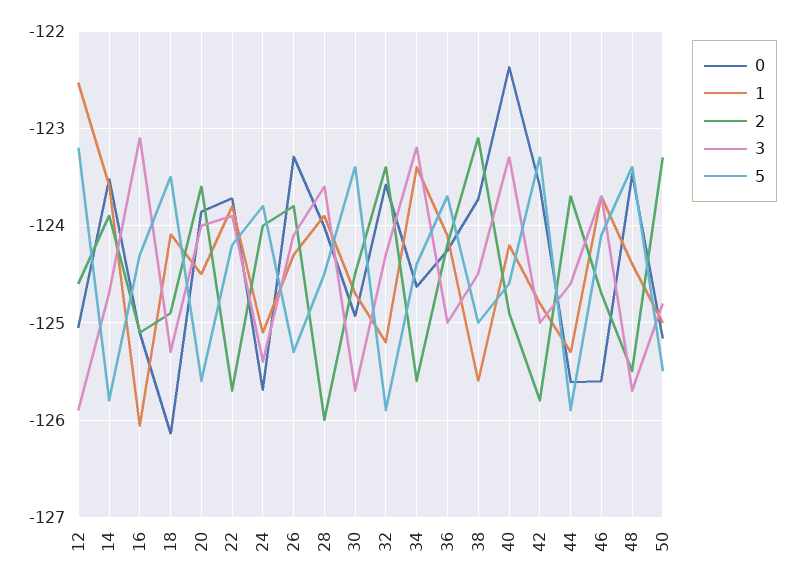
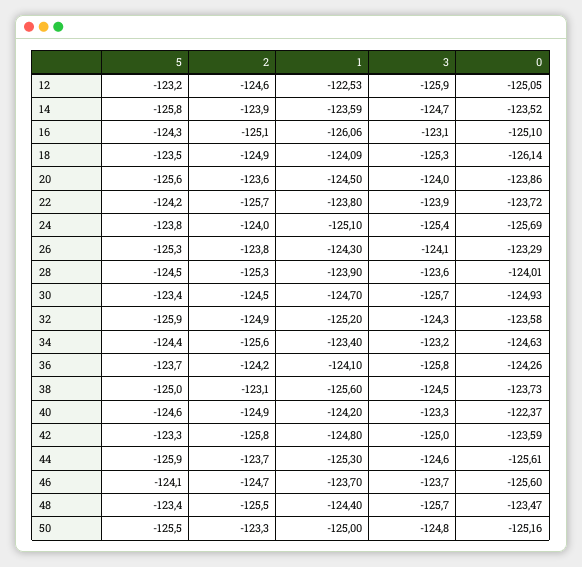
2, 28: -126 -> -125.3
2, 32: -123.4 -> -124.9
3, 36: -125 -> -125.8

